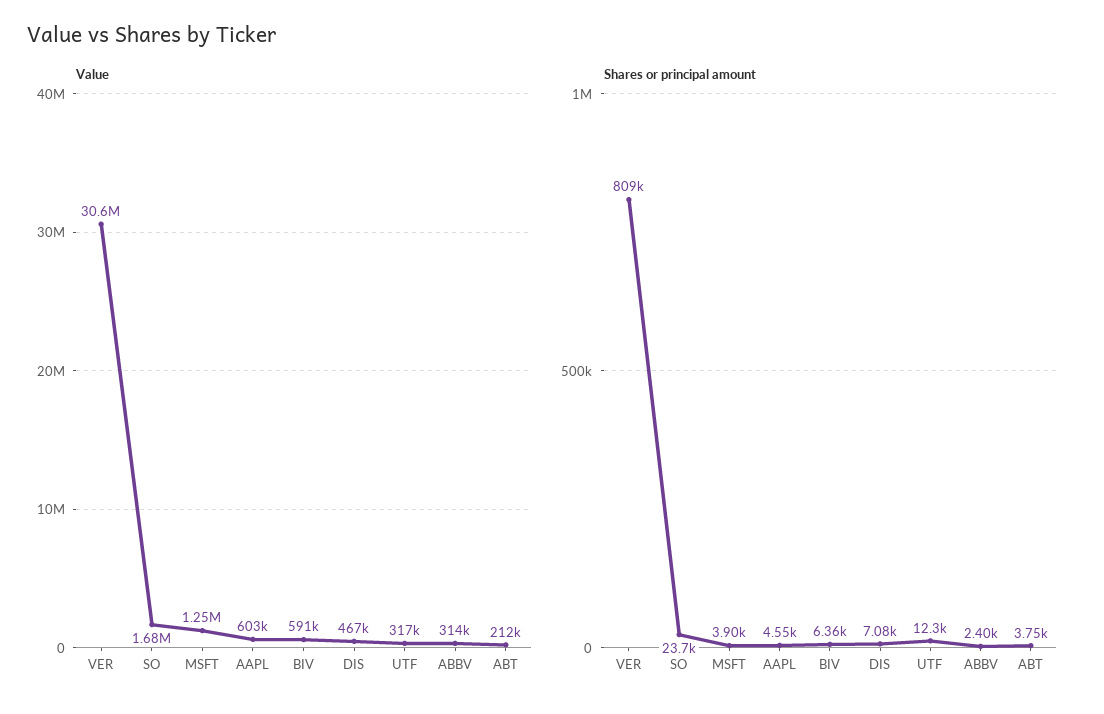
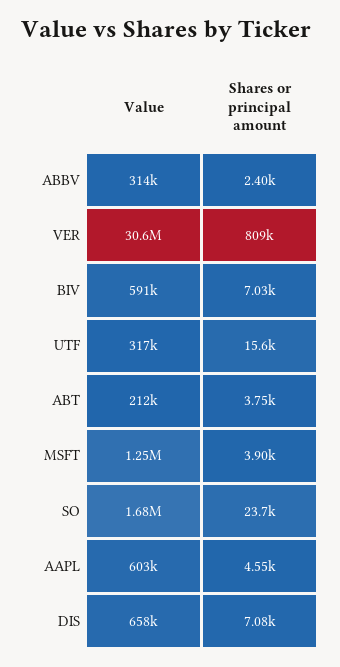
Value, DIS: 467000 -> 658000
Shares or principal amount, BIV: 6360 -> 7030
Shares or principal amount, UTF: 12300 -> 15600

